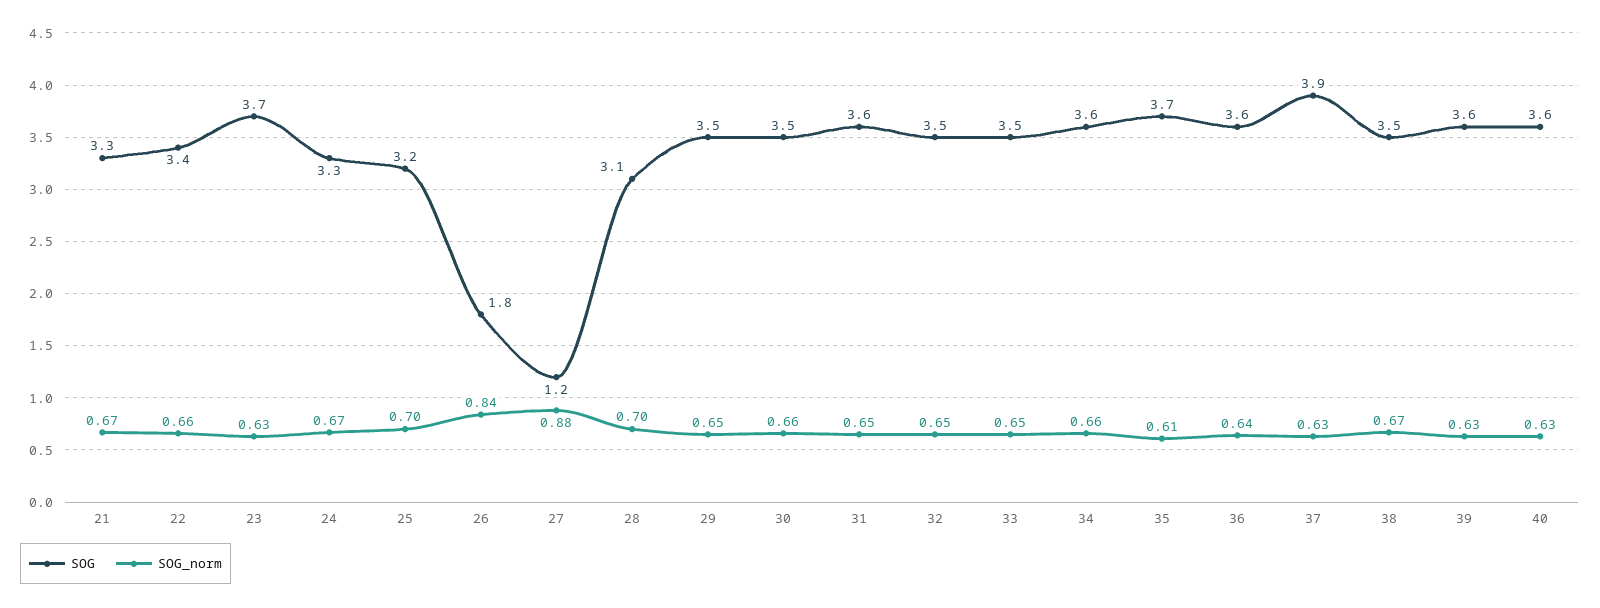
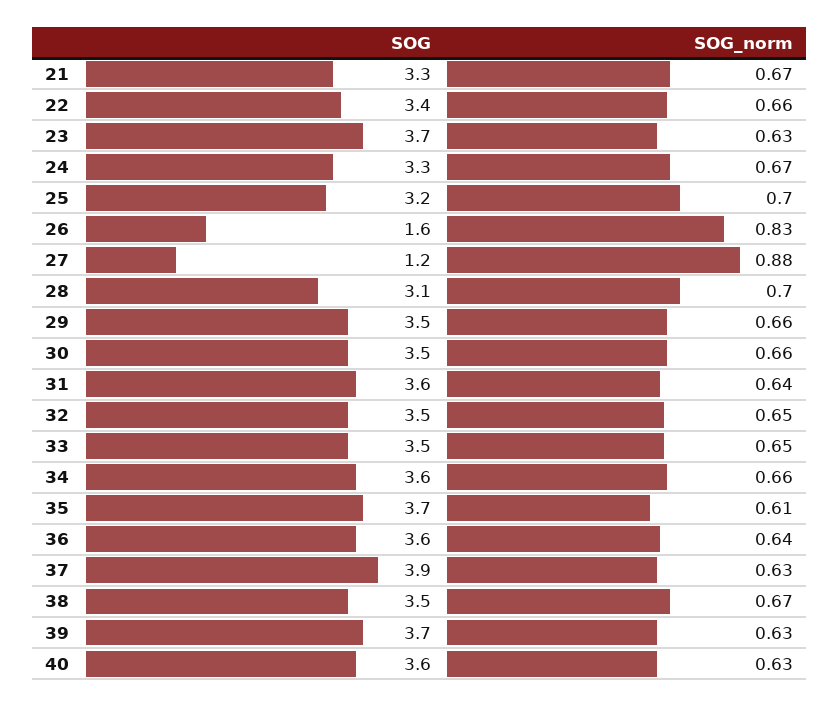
SOG, 26: 1.8 -> 1.6
SOG_norm, 26: 0.84 -> 0.83
SOG_norm, 29: 0.65 -> 0.66
SOG_norm, 31: 0.65 -> 0.64
SOG, 39: 3.6 -> 3.7

